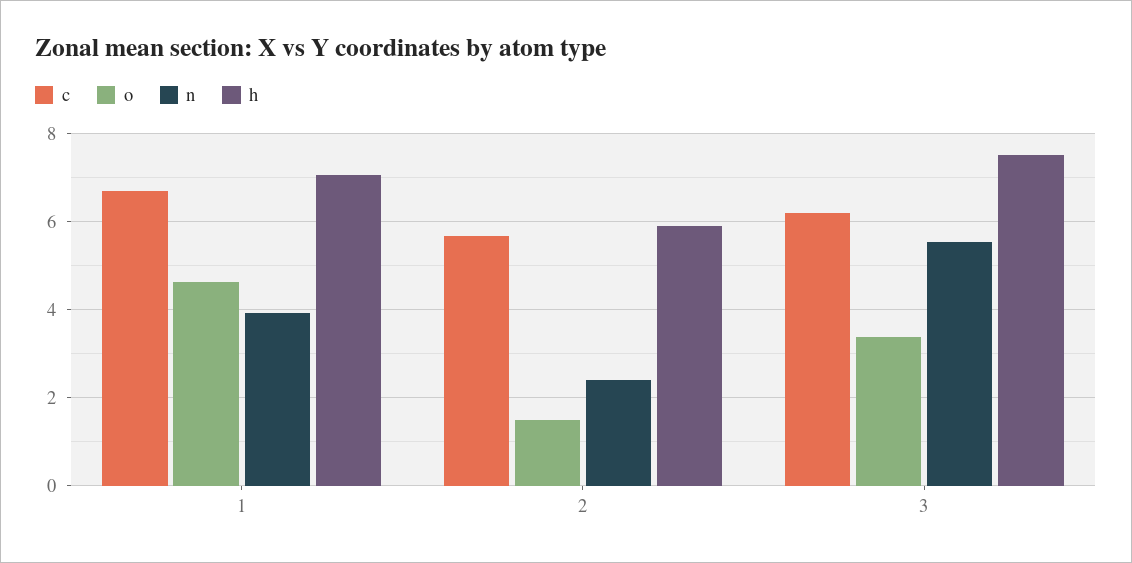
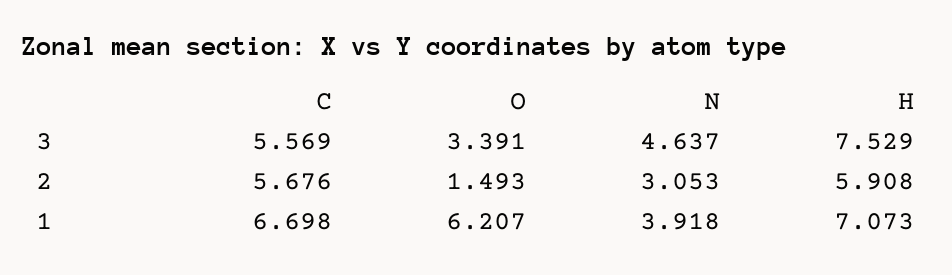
o, 1: 4.6 -> 6.207
n, 2: 2.4 -> 3.053
c, 3: 6.2 -> 5.569
n, 3: 5.6 -> 4.637

